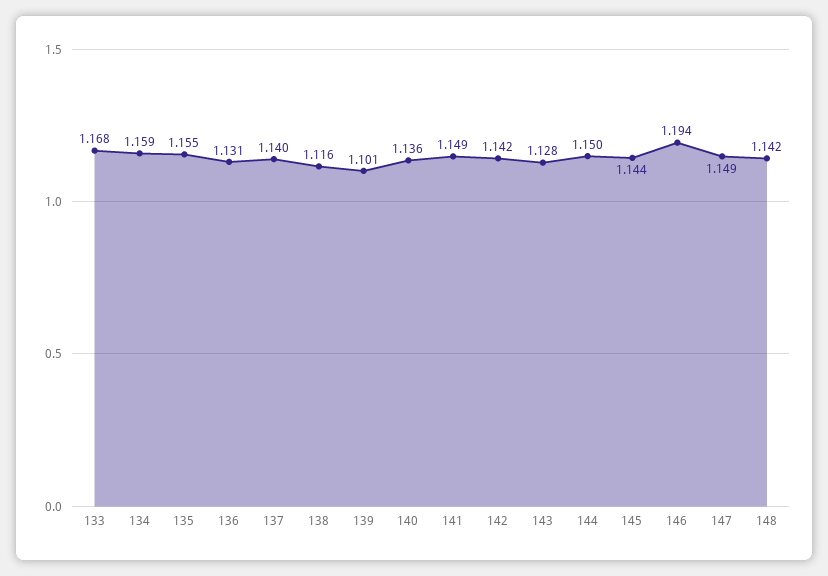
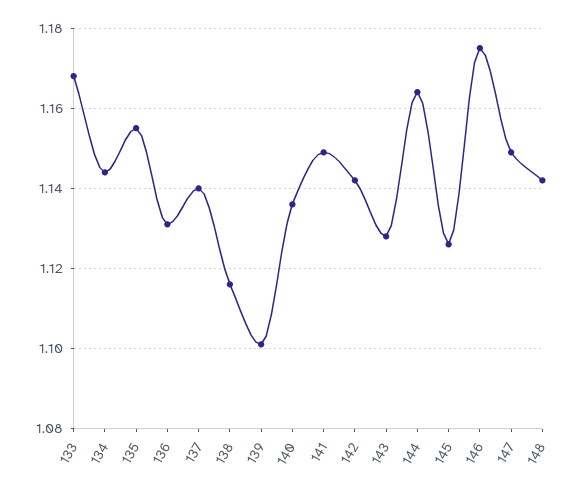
134: 1.159 -> 1.145
144: 1.15 -> 1.165
145: 1.144 -> 1.125
146: 1.194 -> 1.175

